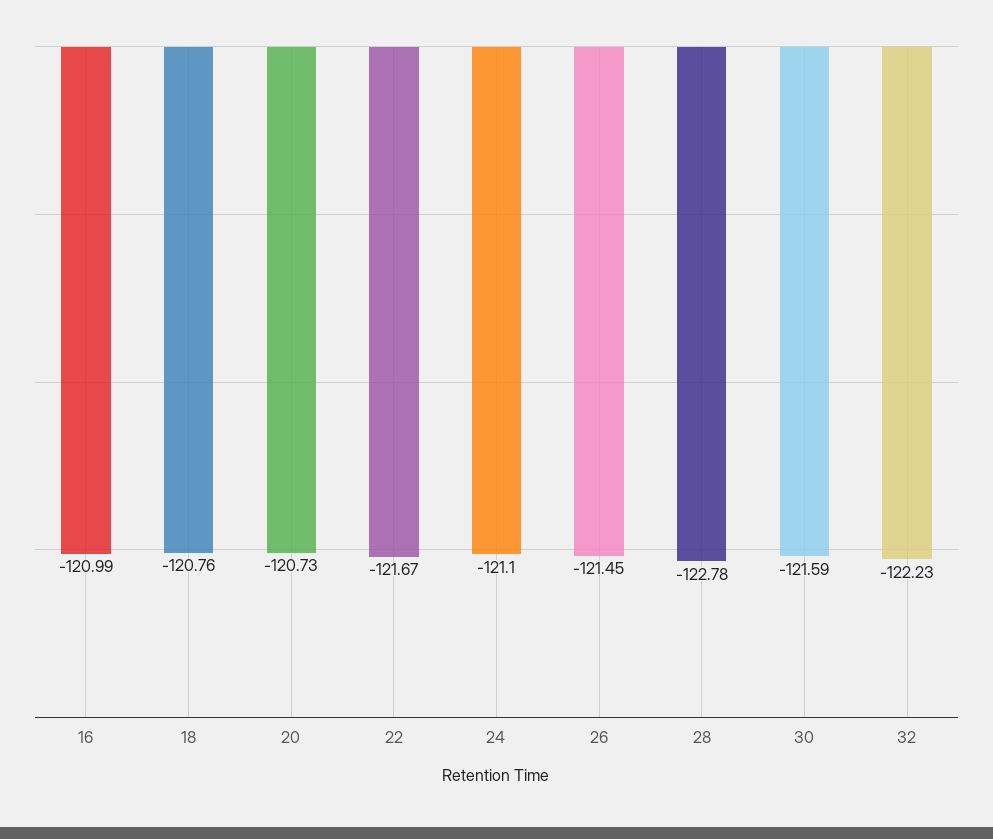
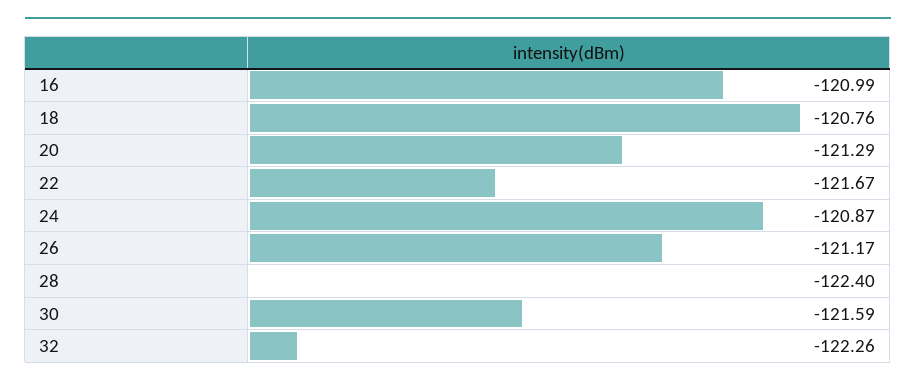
20: -120.73 -> -121.29
24: -121.1 -> -120.87
26: -121.45 -> -121.17
28: -122.78 -> -122.4
32: -122.23 -> -122.26

